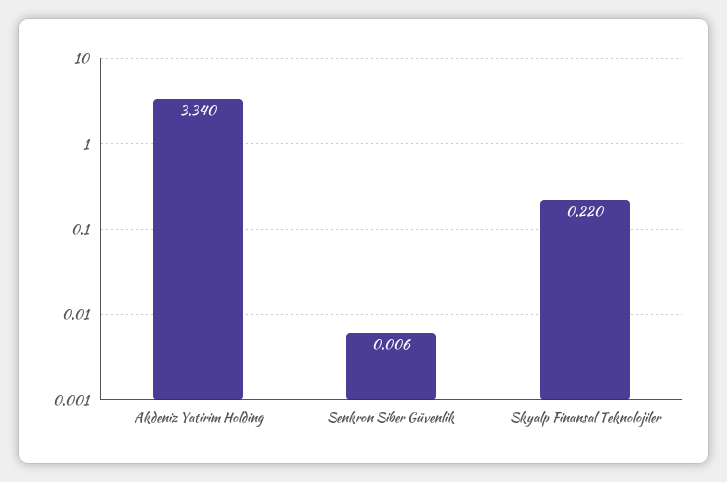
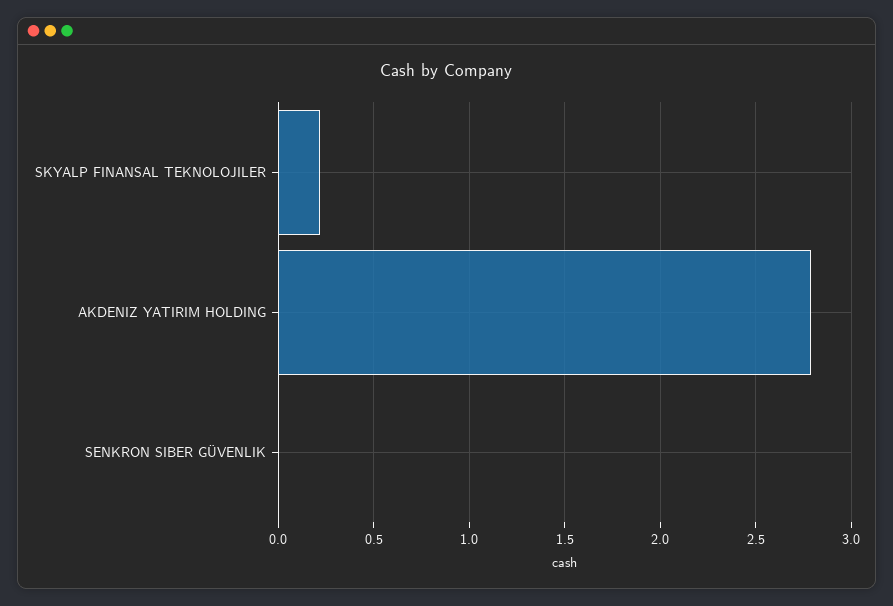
Akdeniz Yatirim Holding: 3.34 -> 2.8

